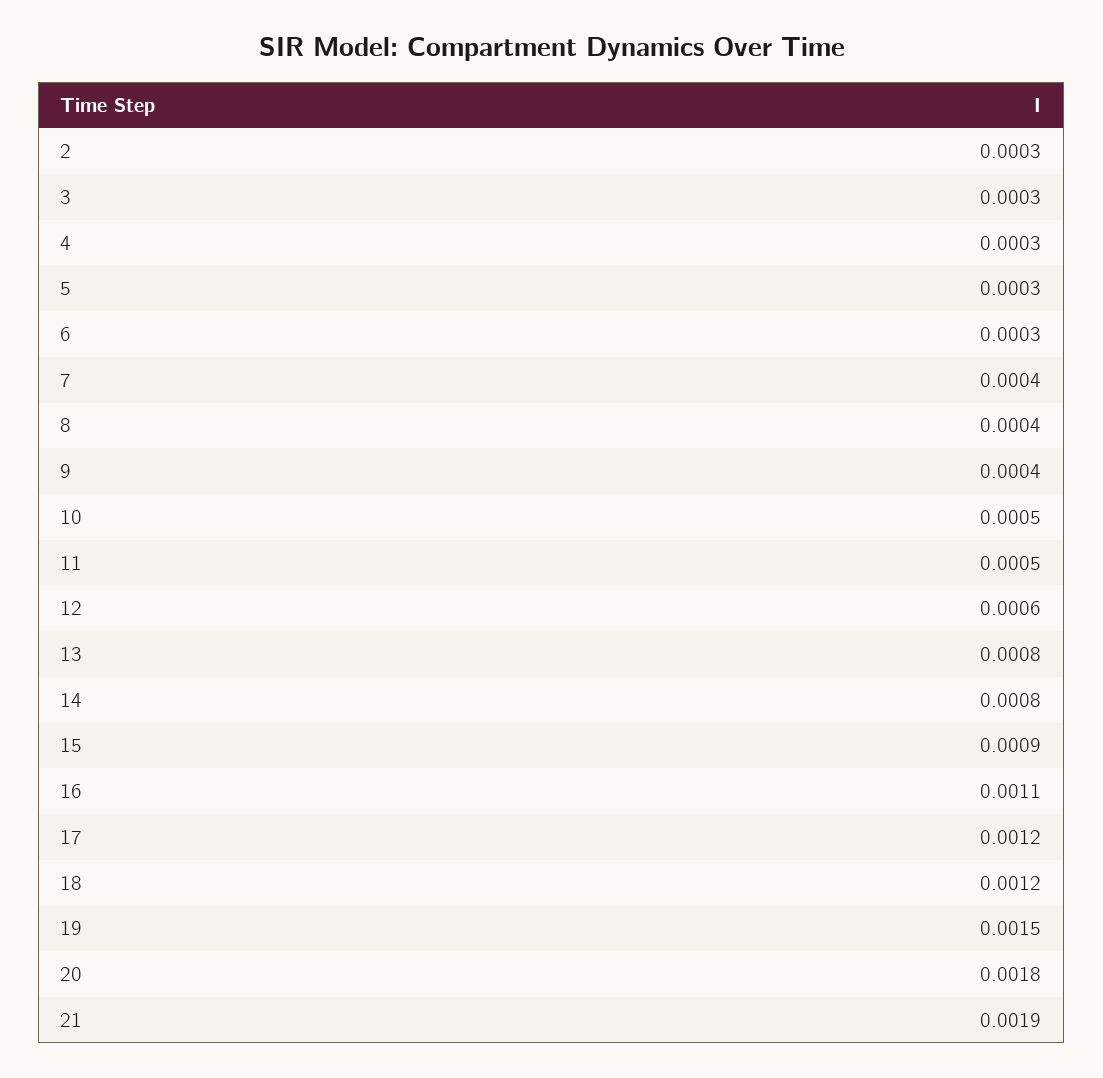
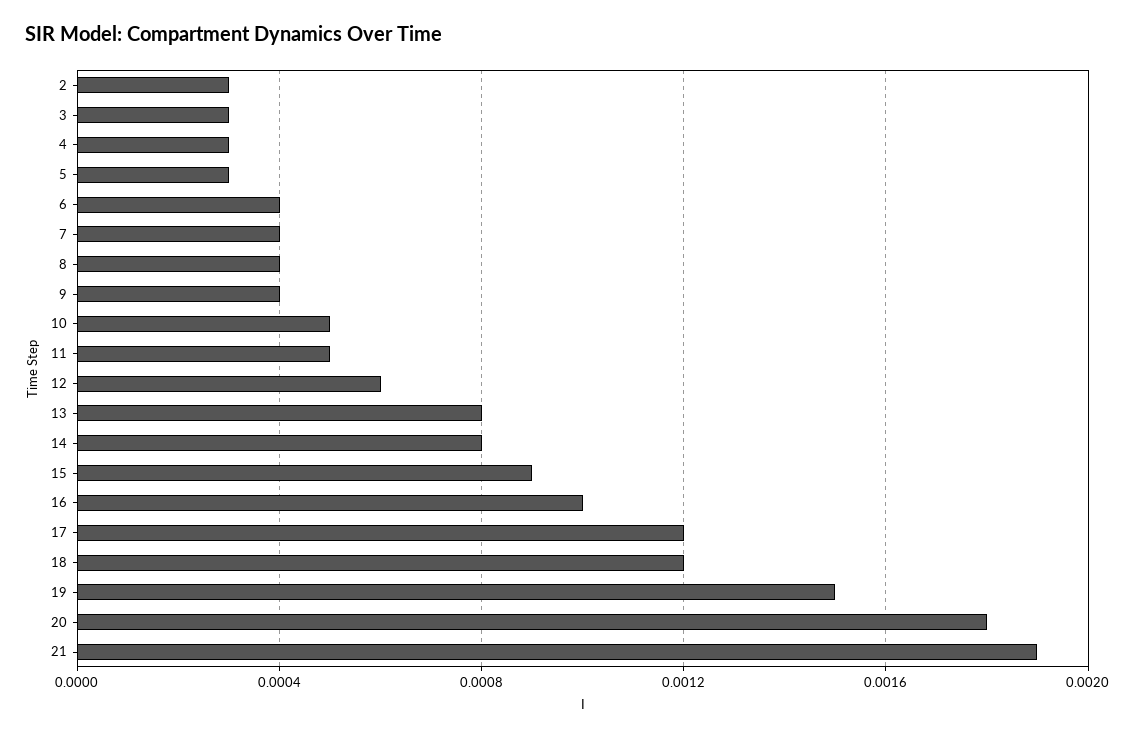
6: 0.0003 -> 0.0004
16: 0.0011 -> 0.001

